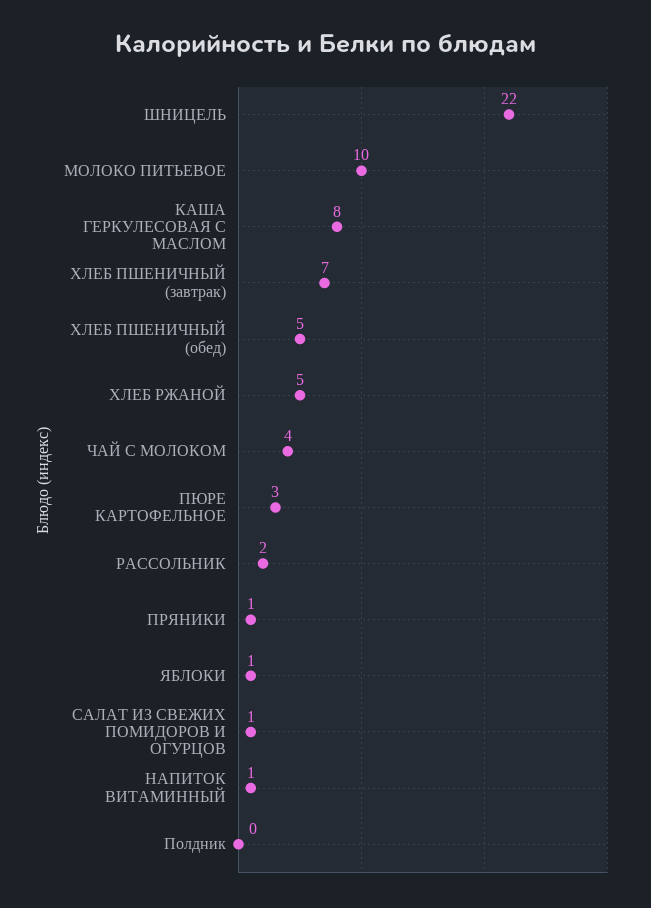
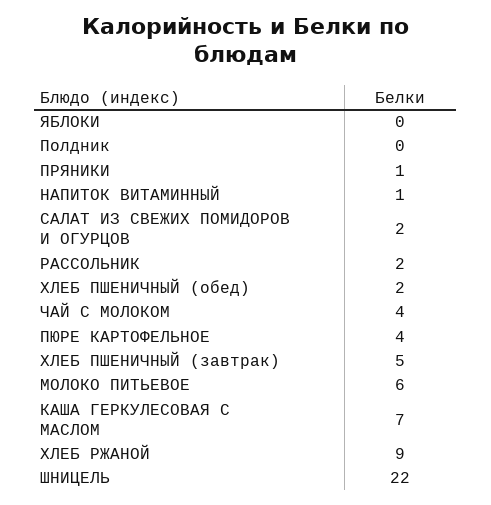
МОЛОКО ПИТЬЕВОЕ: 10 -> 6
КАША ГЕРКУЛЕСОВАЯ С МАСЛОМ: 8 -> 7
ХЛЕБ ПШЕНИЧНЫЙ (завтрак): 7 -> 5
ХЛЕБ ПШЕНИЧНЫЙ (обед): 5 -> 2
ХЛЕБ РЖАНОЙ: 5 -> 9
ПЮРЕ КАРТОФЕЛЬНОЕ: 3 -> 4
ЯБЛОКИ: 1 -> 0
САЛАТ ИЗ СВЕЖИХ ПОМИДОРОВ И ОГУРЦОВ: 1 -> 2

